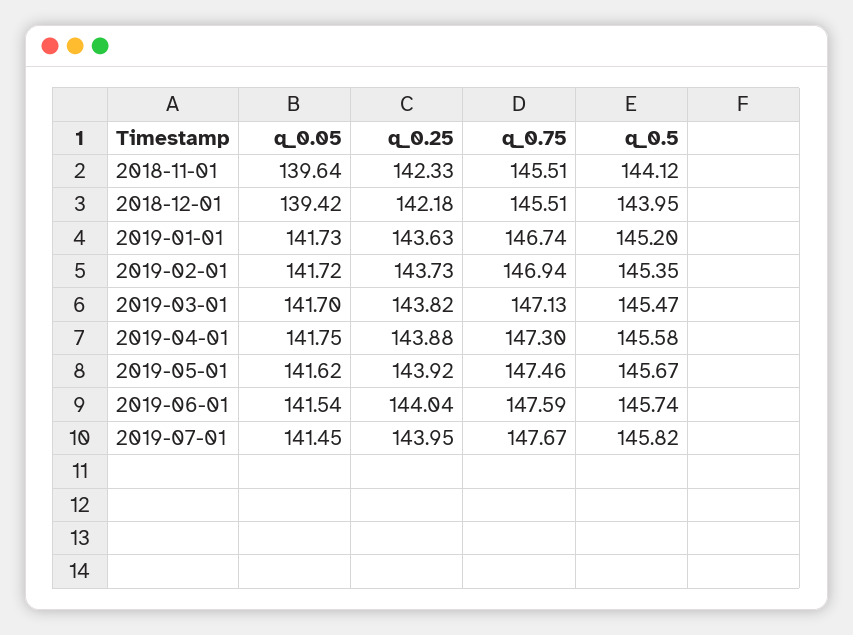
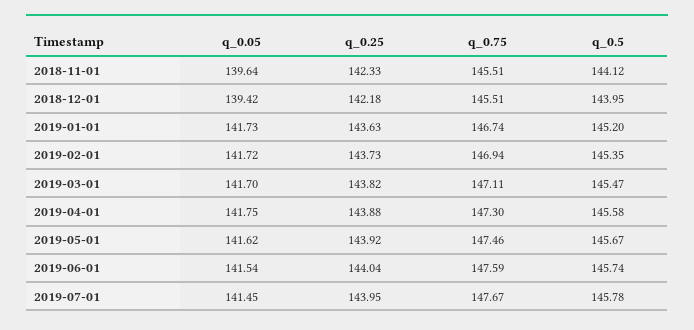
q_0.75, 2019-03-01: 147.13 -> 147.11
q_0.5, 2019-07-01: 145.82 -> 145.78

